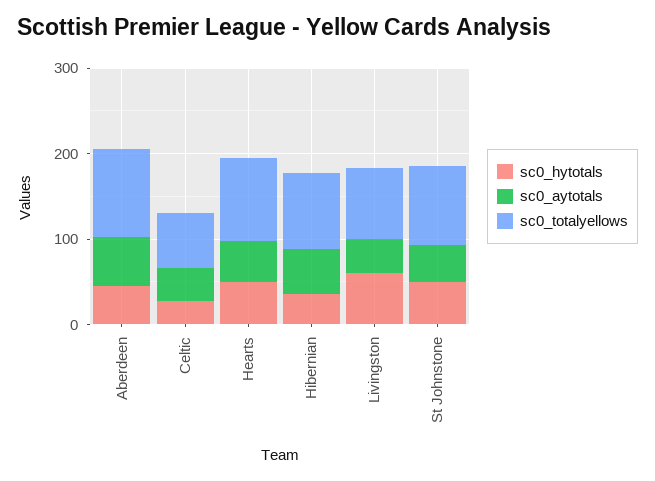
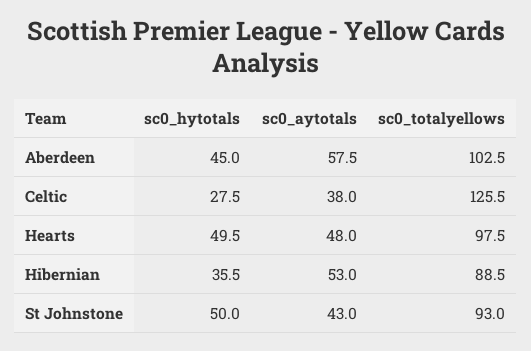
sc0_totalyellows, Celtic: 60 -> 125.5
sc0_hytotals, Livingston: 60 -> none
sc0_aytotals, Livingston: 40 -> none
sc0_totalyellows, Livingston: 80 -> none

